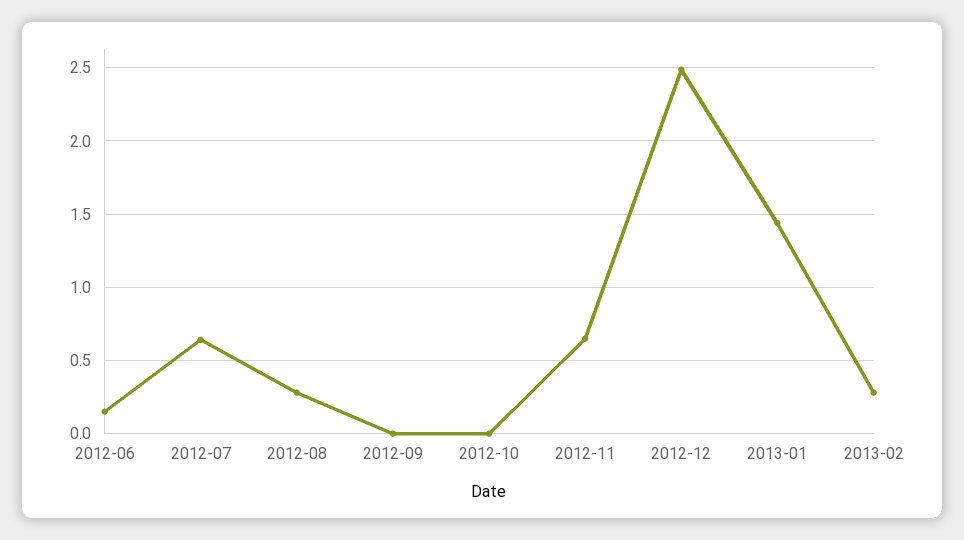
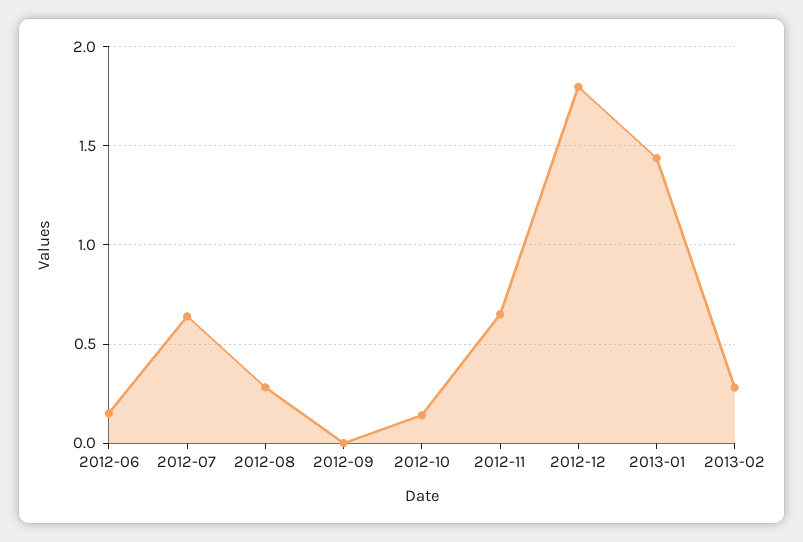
2012-10: 0 -> 0.15
2012-12: 2.5 -> 1.8

